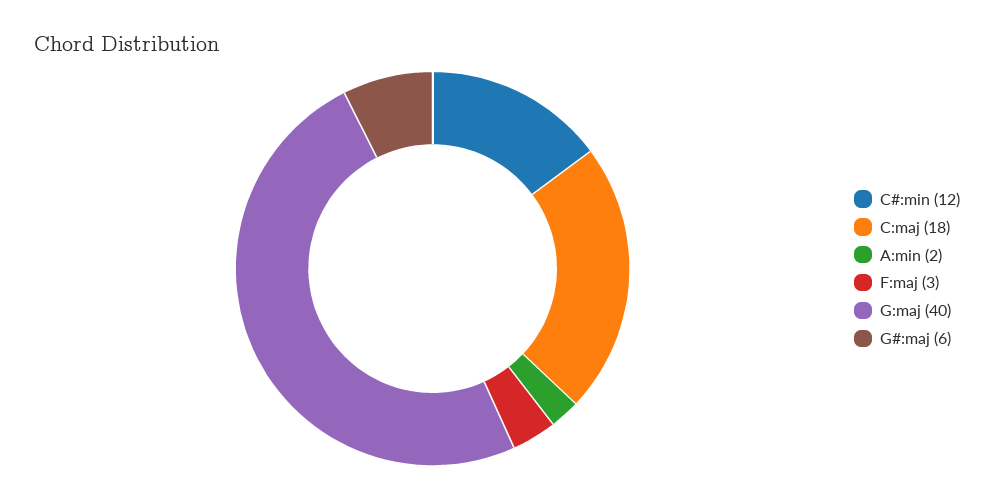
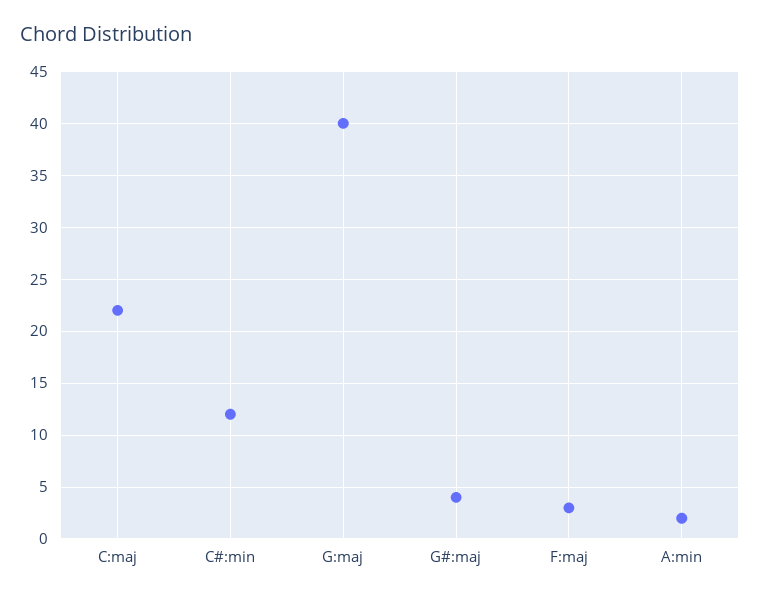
C:maj: 18 -> 22
G#:maj: 6 -> 4

